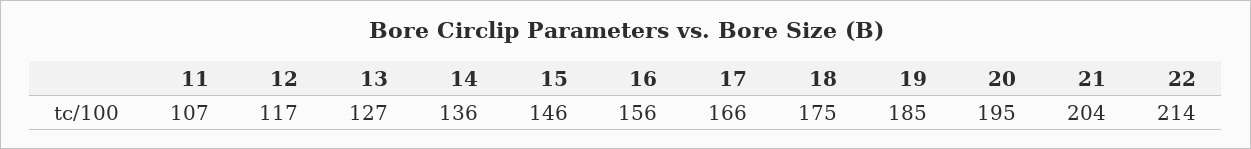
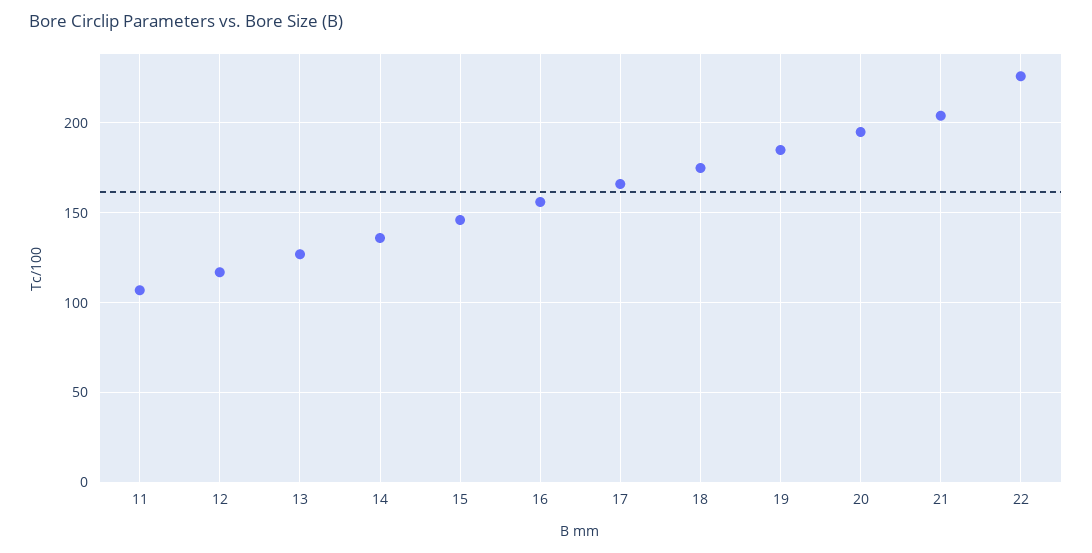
22: 214 -> 225

